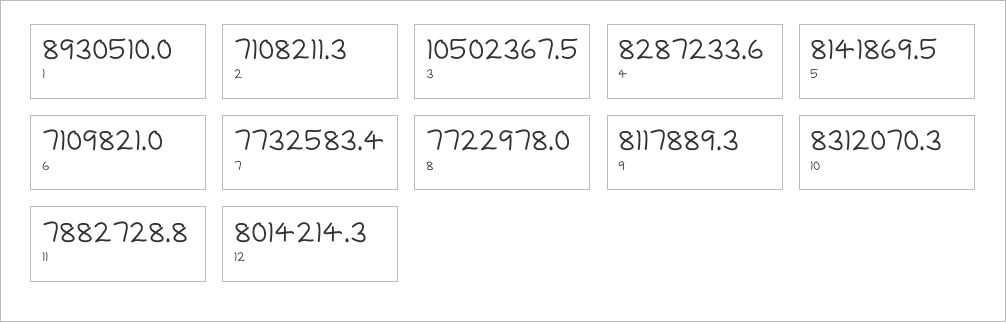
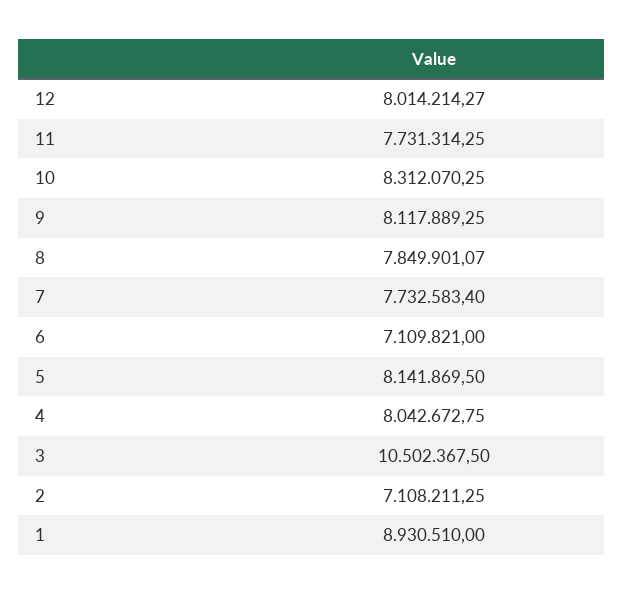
4: 8287233.6 -> 8042672.75
8: 7722978 -> 7849901.07
11: 7882728.8 -> 7731314.25

